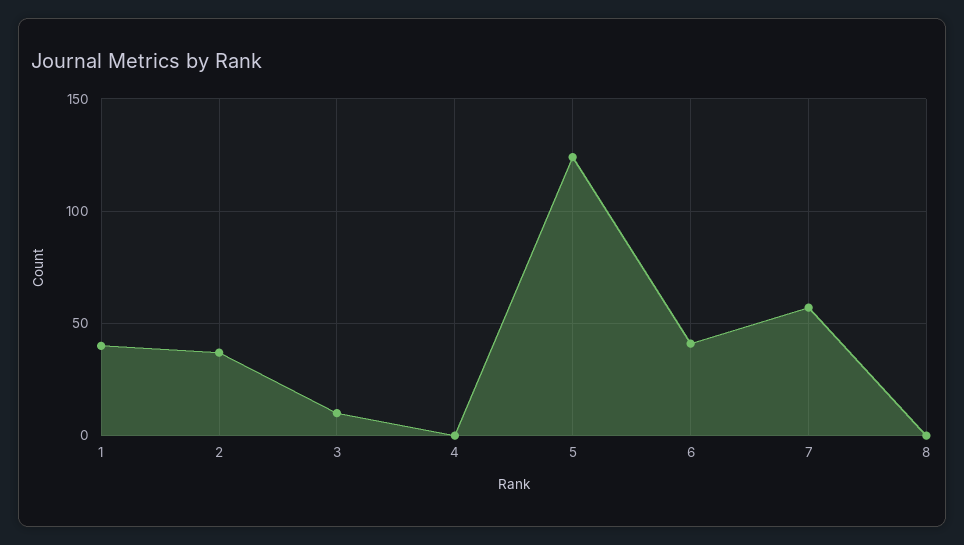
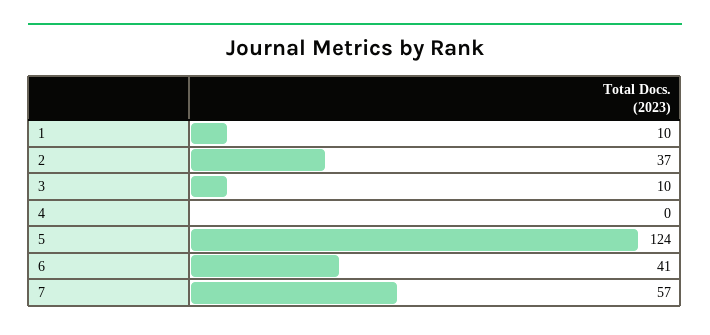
1: 40 -> 10
8: 0 -> none

